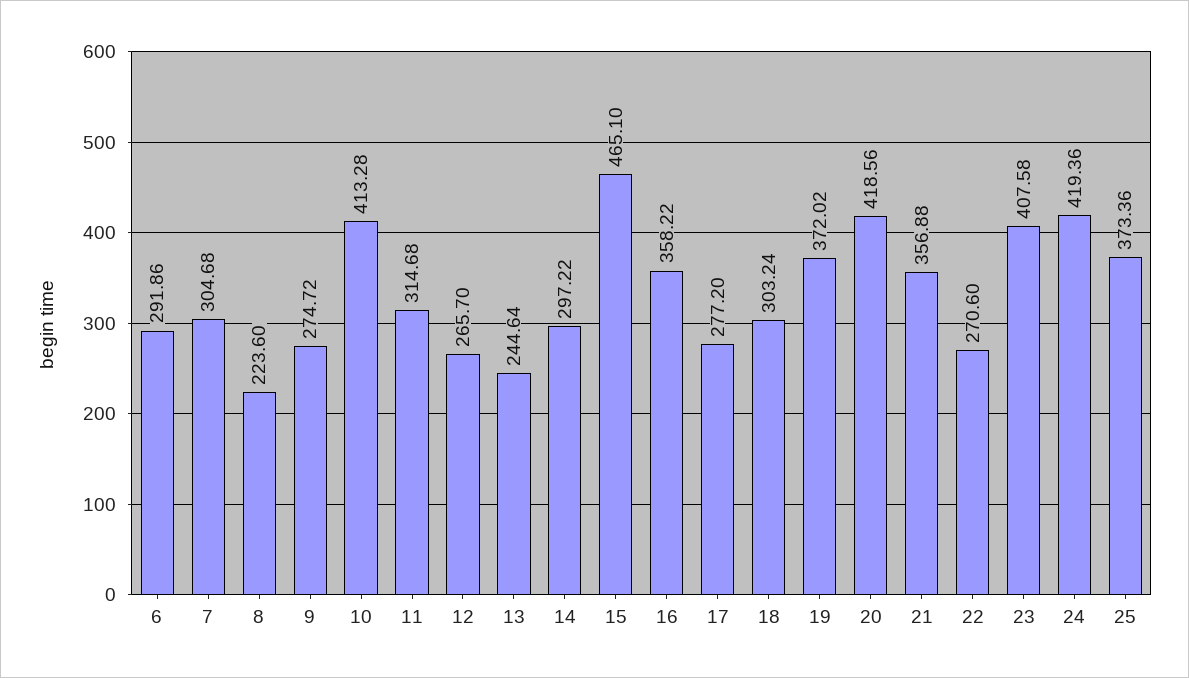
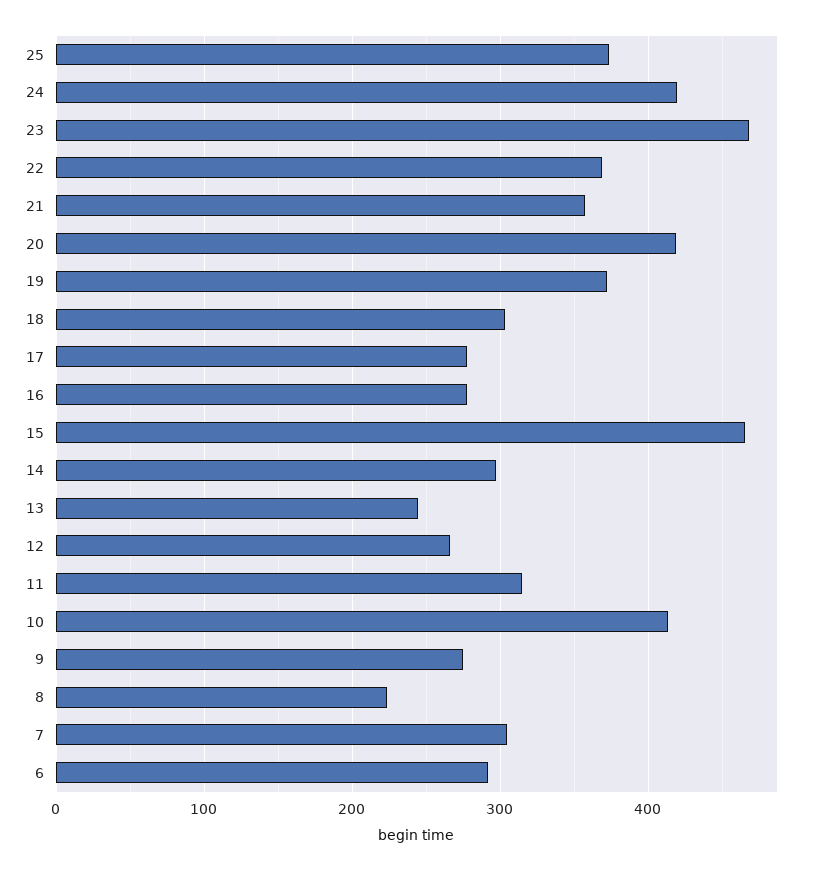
16: 358.22 -> 280
22: 270.6 -> 370
23: 407.58 -> 470

